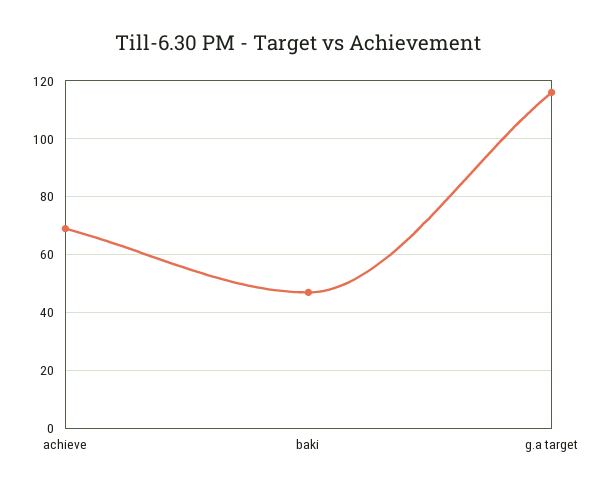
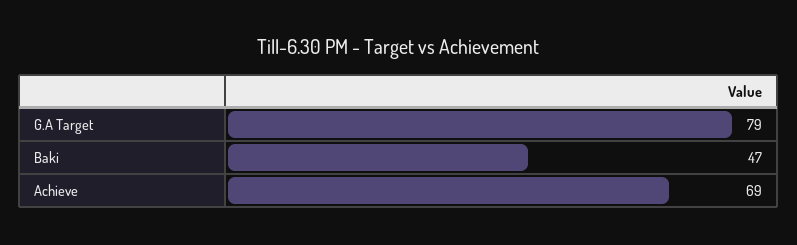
g.a target: 115 -> 79

